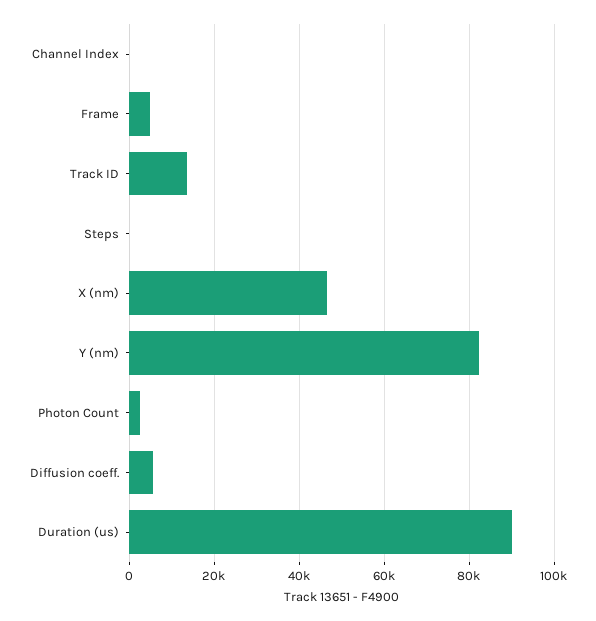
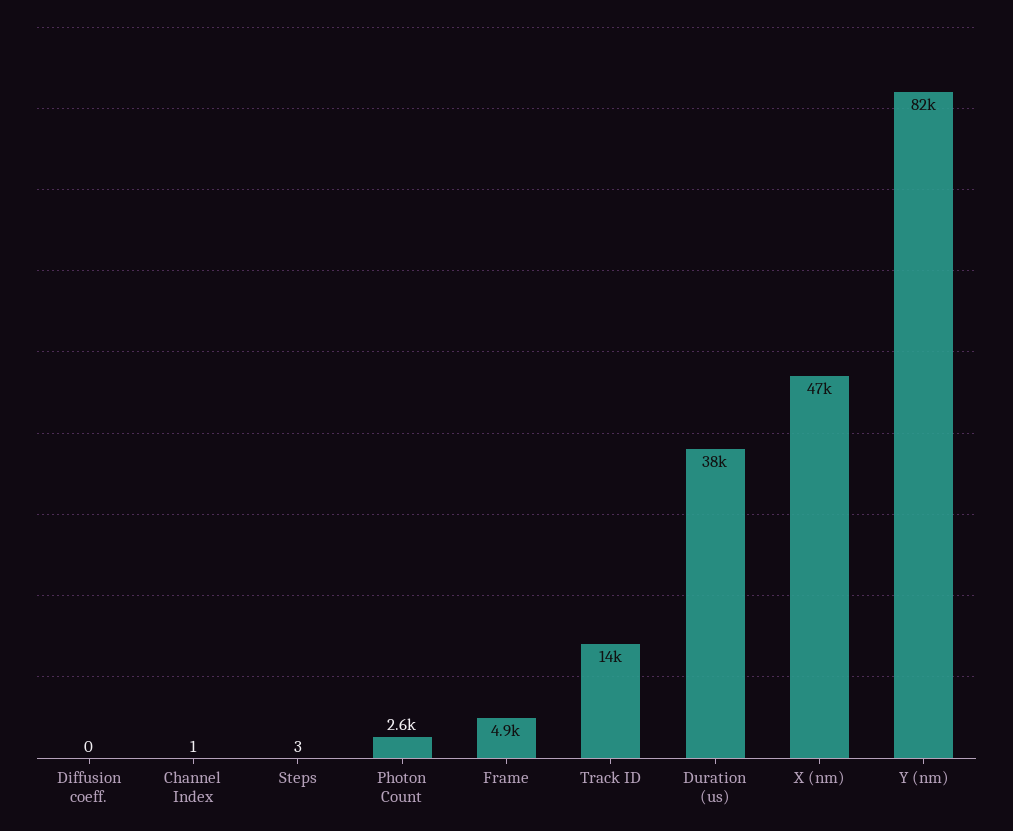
Diffusion coeff.: 6000 -> 0
Duration (us): 90000 -> 38000

